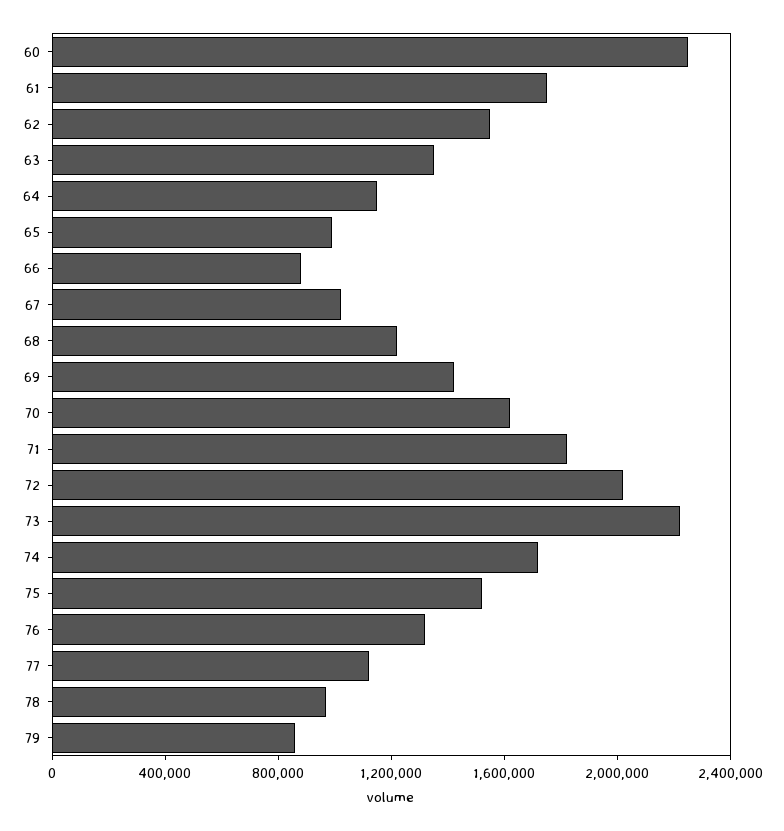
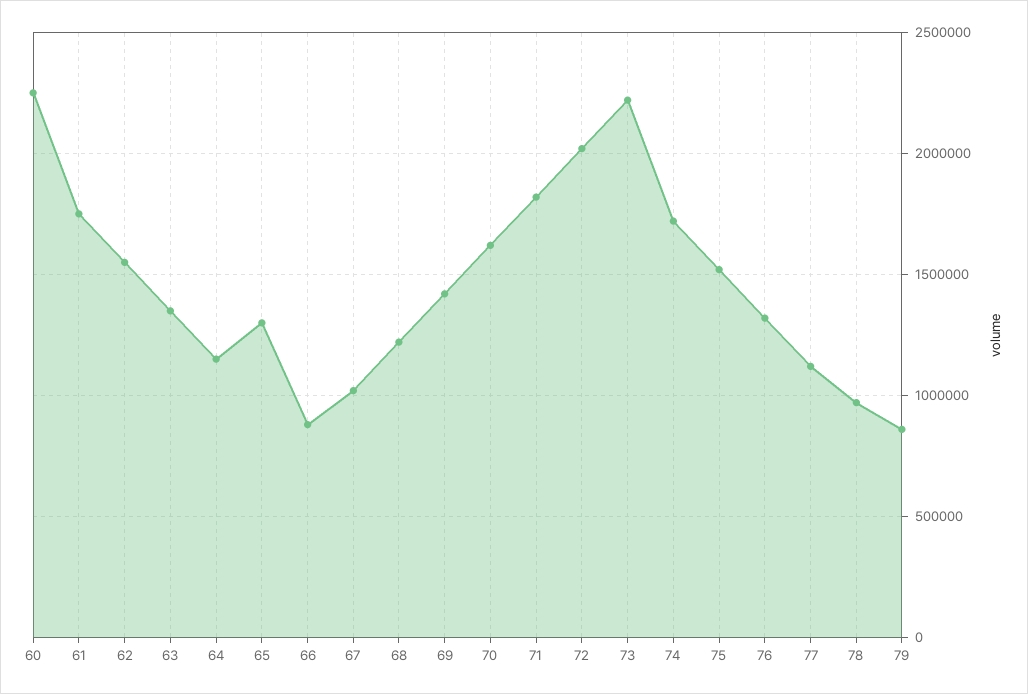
65: 1000000 -> 1300000

